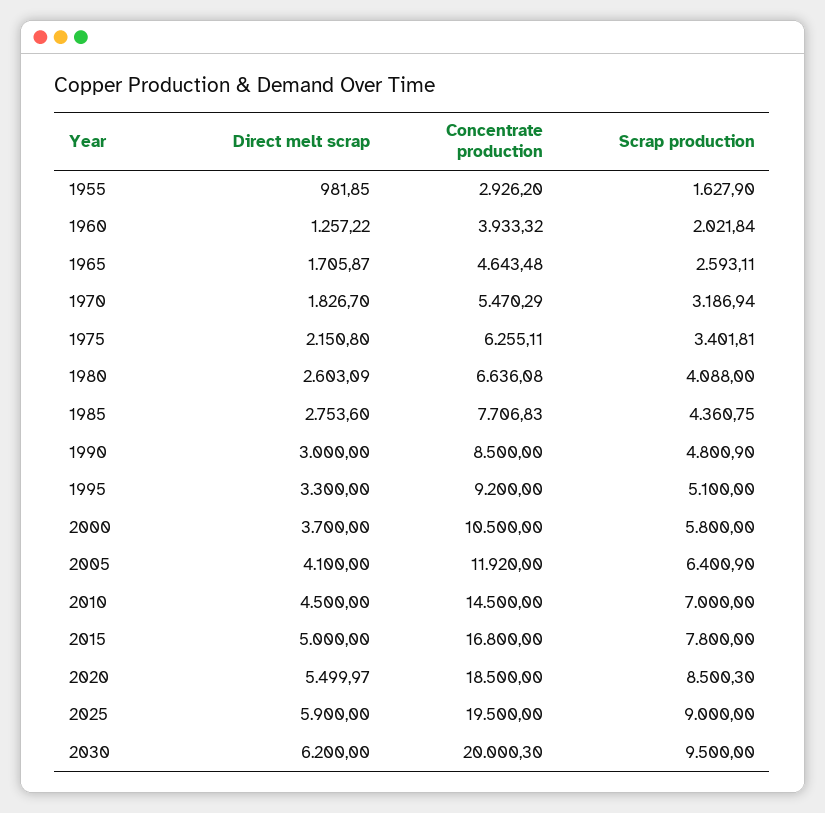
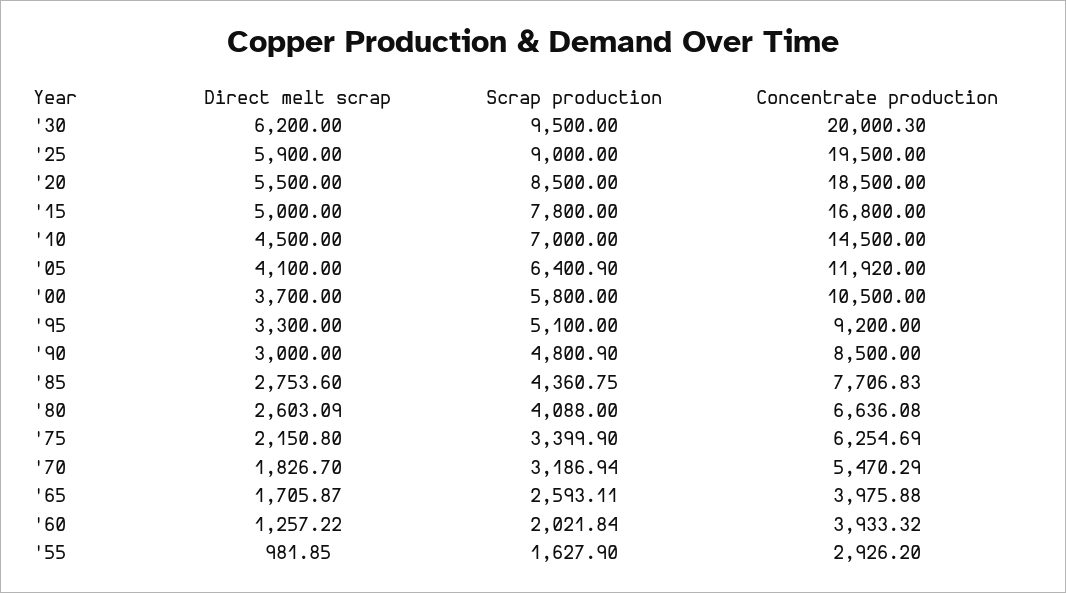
Concentrate production, 1965: 4643.48 -> 3975.88
Concentrate production, 1975: 6255.11 -> 6254.69
Scrap production, 1975: 3401.81 -> 3399.9
Direct melt scrap, 2020: 5499.97 -> 5500
Scrap production, 2020: 8500.3 -> 8500

